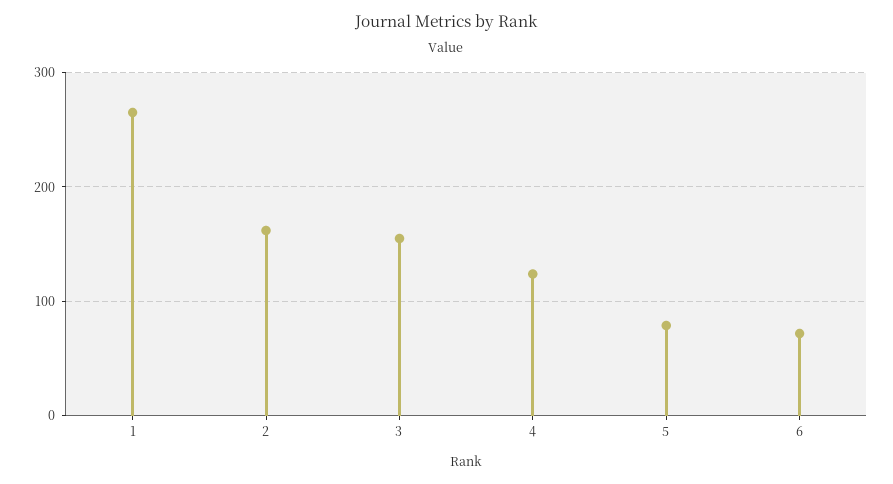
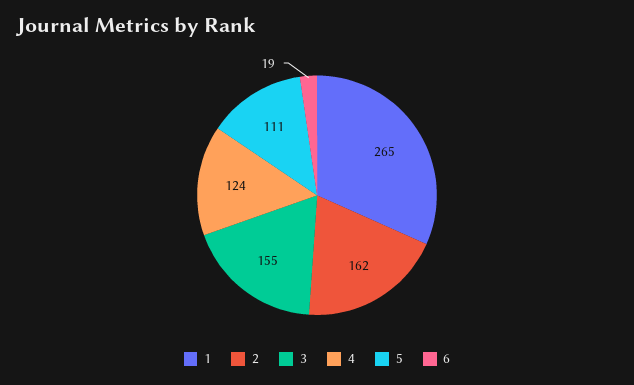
5: 80 -> 111
6: 70 -> 19

